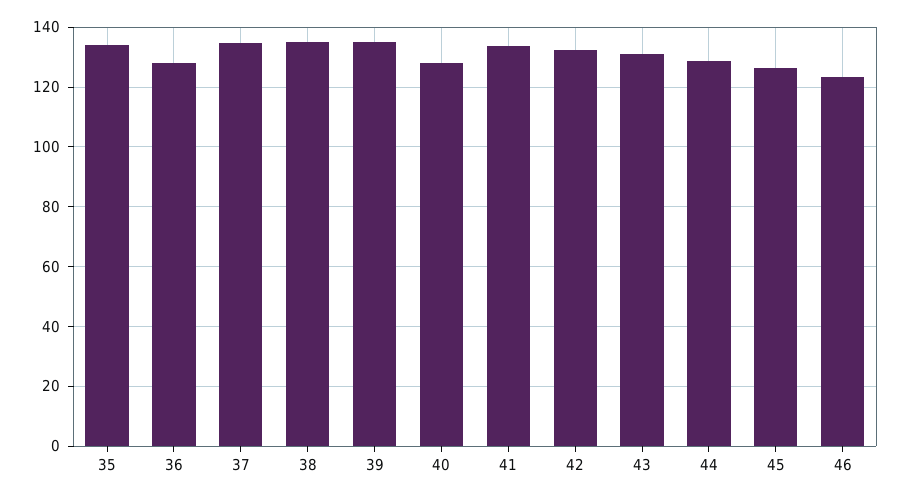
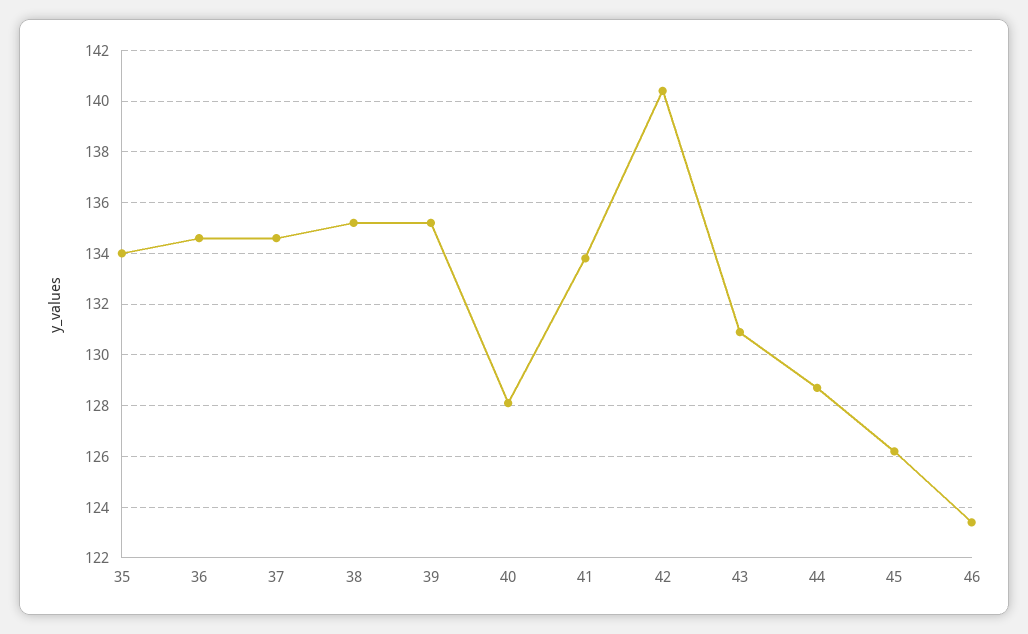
36: 127.5 -> 134.5
42: 132.5 -> 140.5

